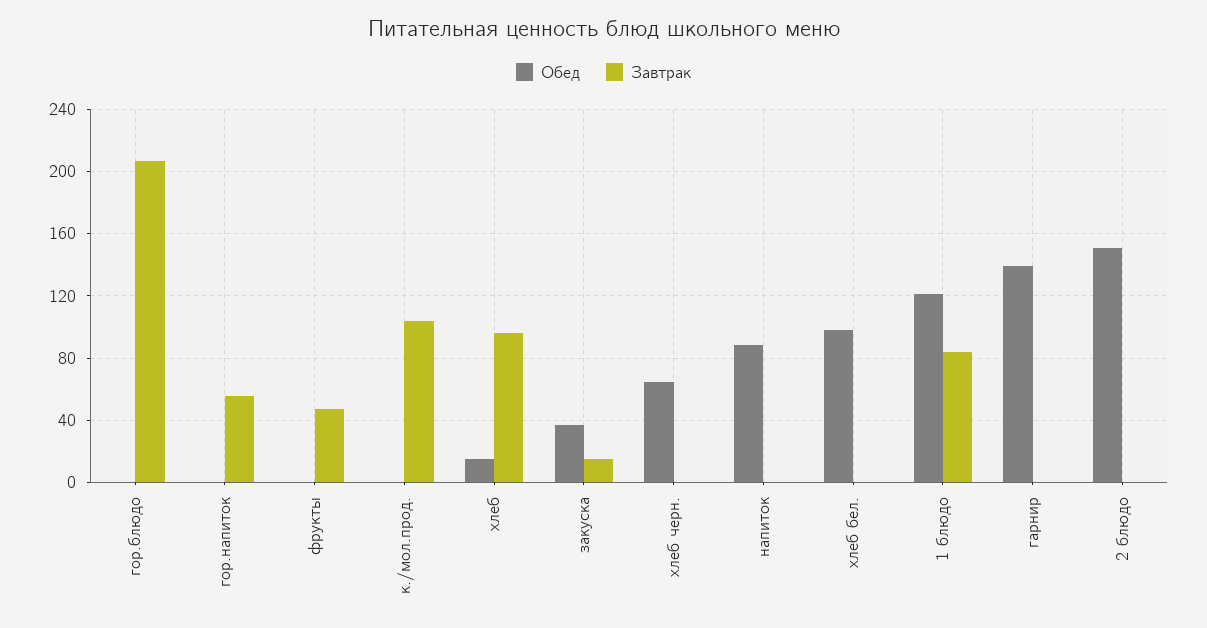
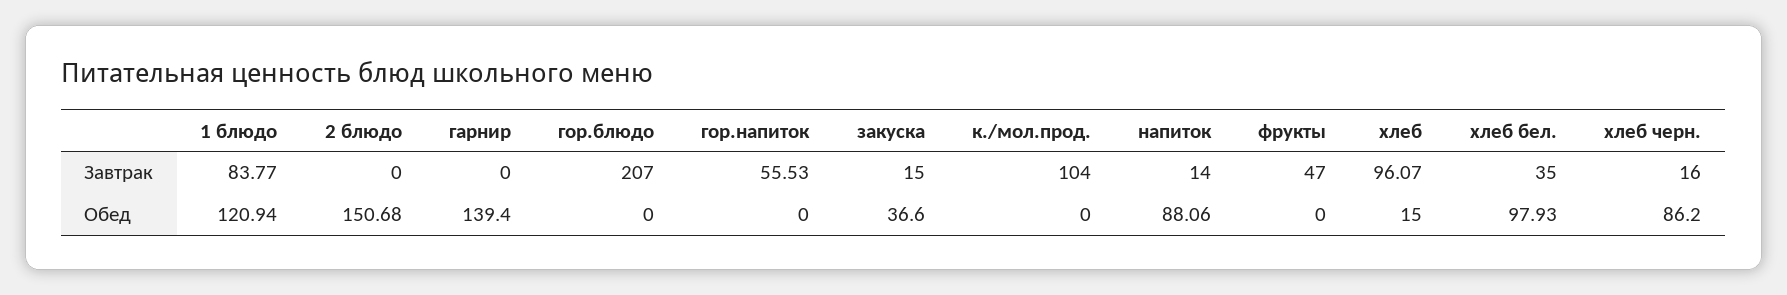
Обед, хлеб черн.: 65 -> 86.2
Завтрак, хлеб черн.: 0 -> 16
Завтрак, напиток: 0 -> 14
Завтрак, хлеб бел.: 0 -> 35

